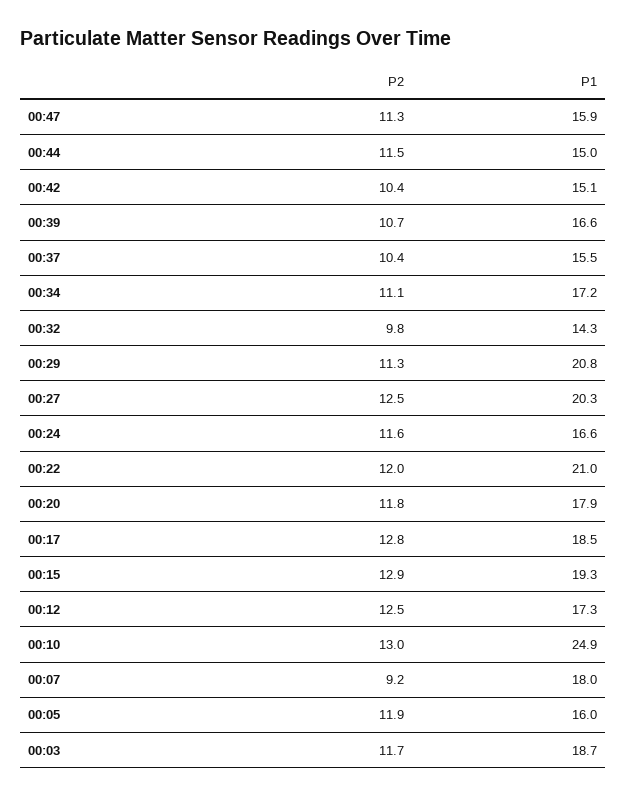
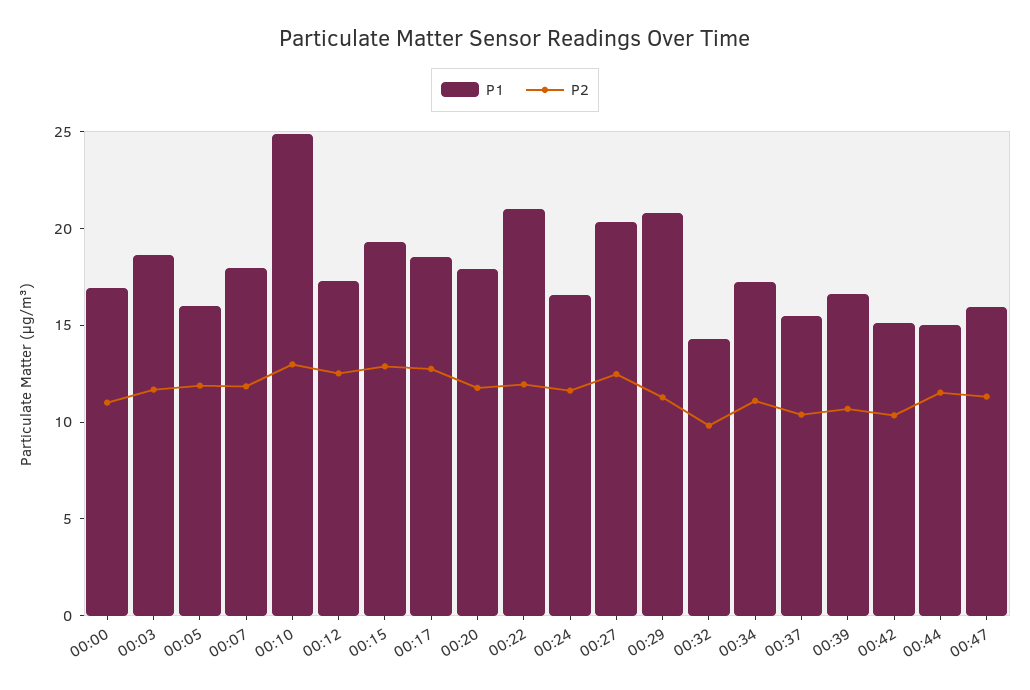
P2, 00:07: 9.2 -> 12
P1, 00:00: none -> 17
P2, 00:00: none -> 11

